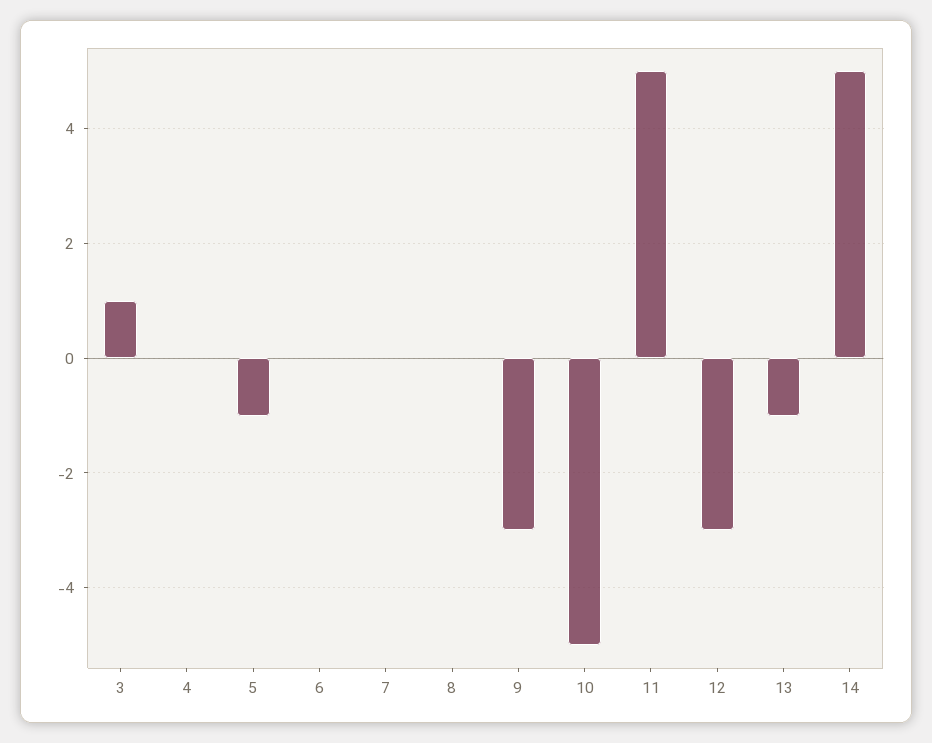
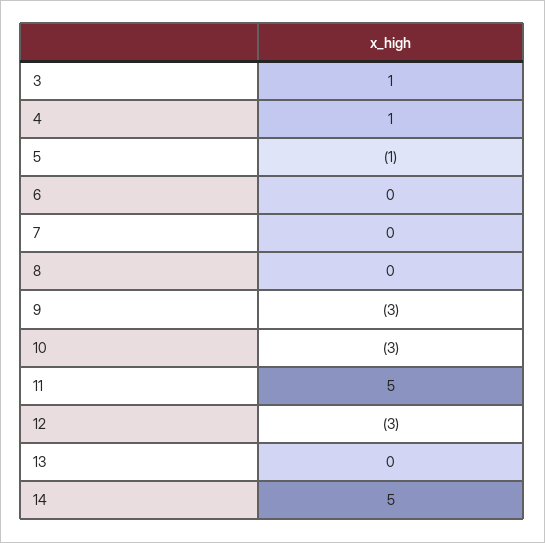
4: 0 -> 1
10: -5 -> -3
13: -1 -> 0

